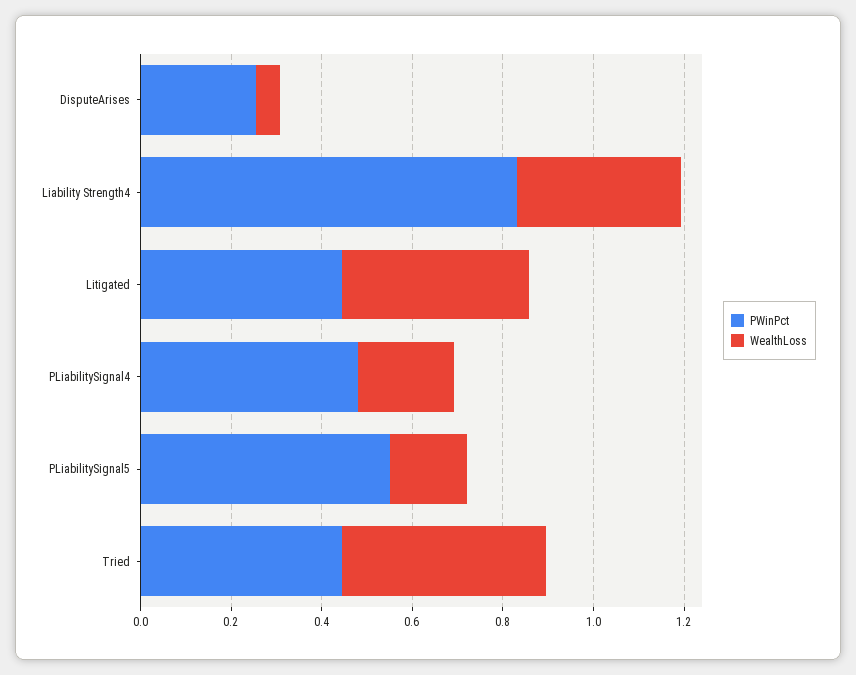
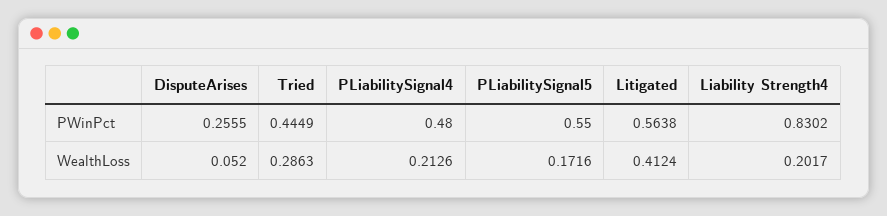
WealthLoss, Liability Strength4: 0.35 -> 0.2017
PWinPct, Litigated: 0.45 -> 0.5638
WealthLoss, Tried: 0.45 -> 0.2863

